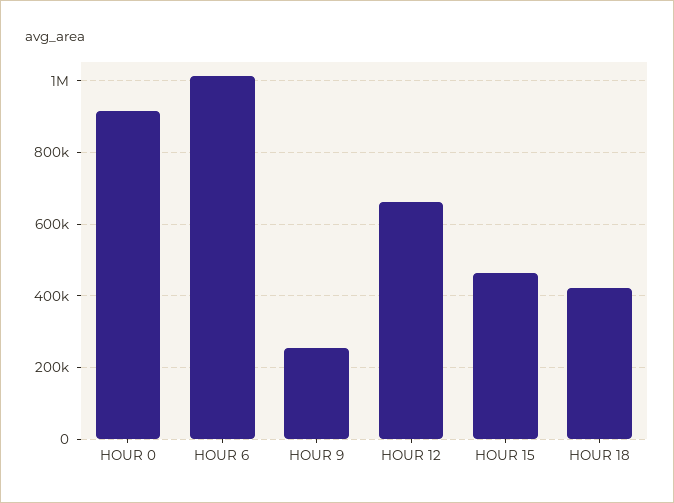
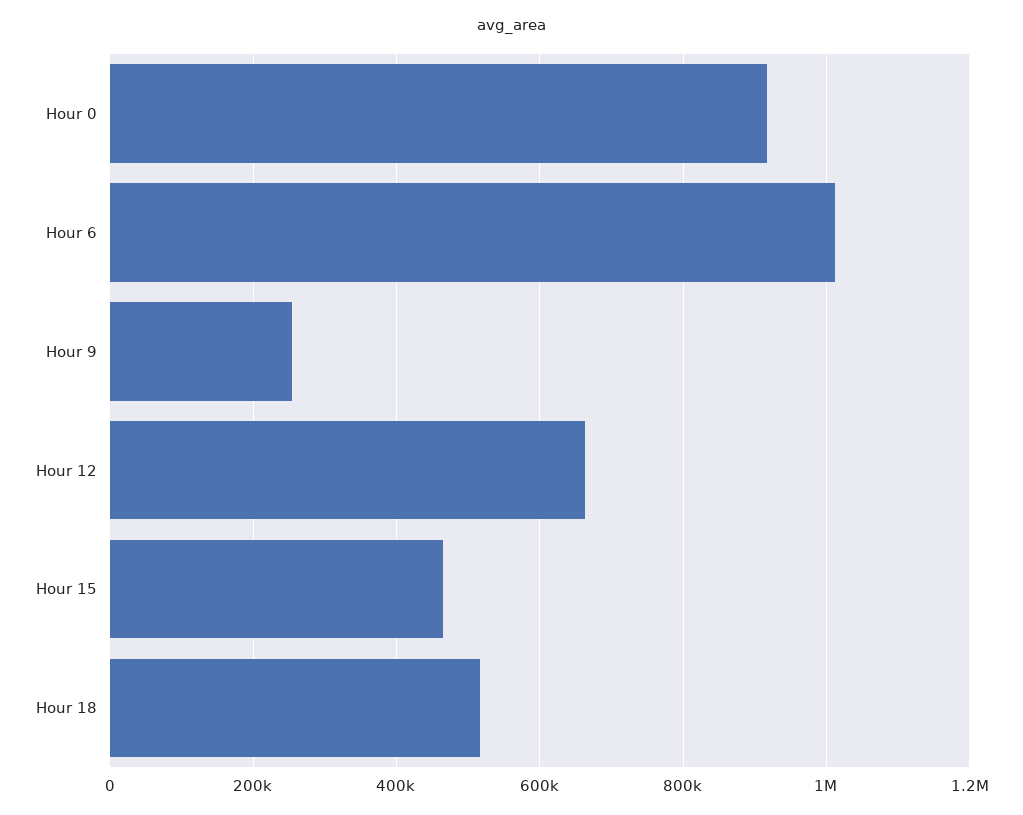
HOUR 18: 420000 -> 520000

